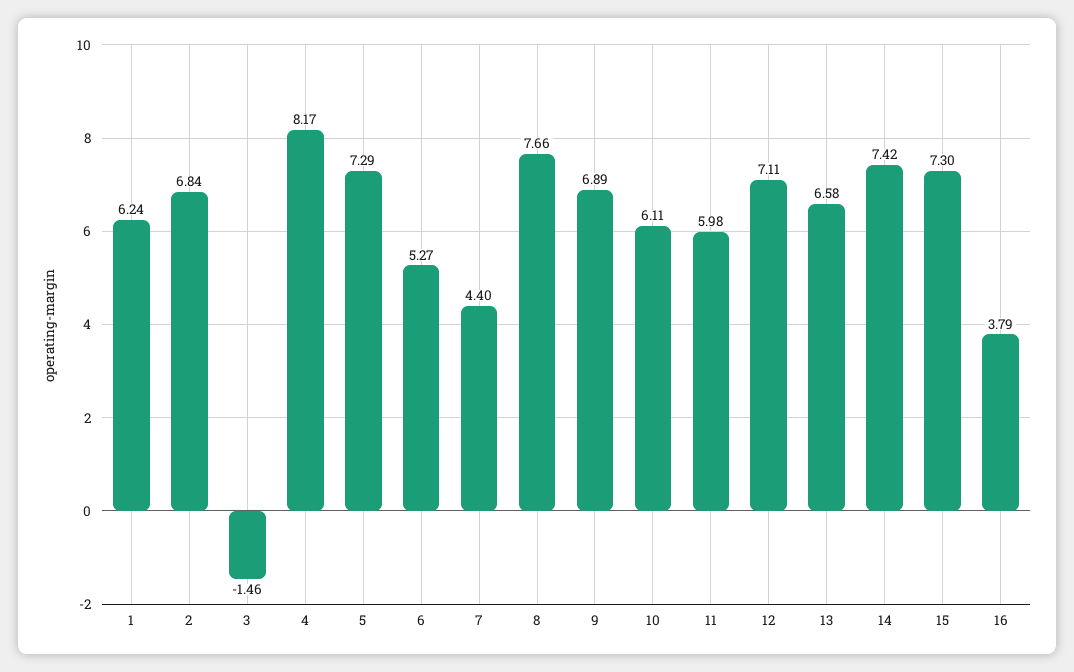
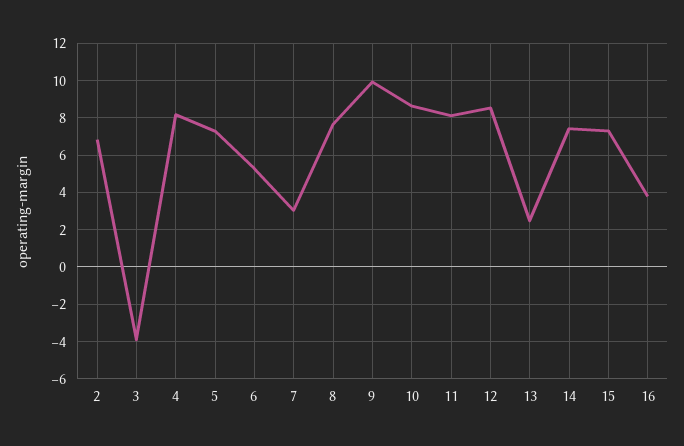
1: 6.24 -> none
3: -1.46 -> -4
7: 4.4 -> 3
9: 6.89 -> 10
10: 6.11 -> 8.5
11: 5.98 -> 8
12: 7.11 -> 8.5
13: 6.58 -> 2.5

